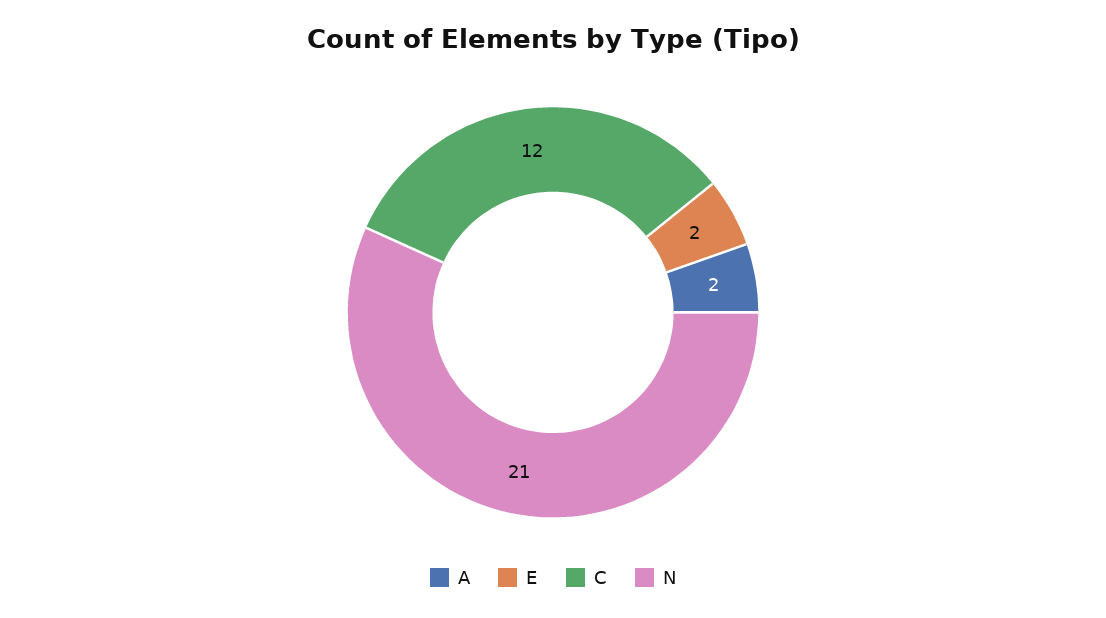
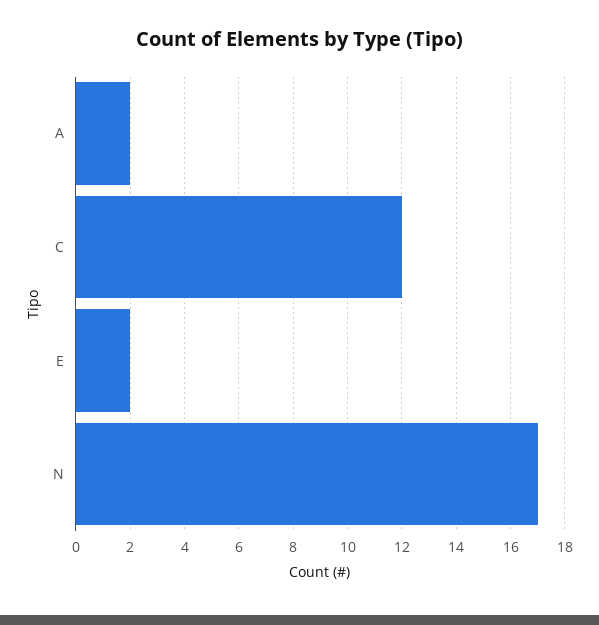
N: 21 -> 17

